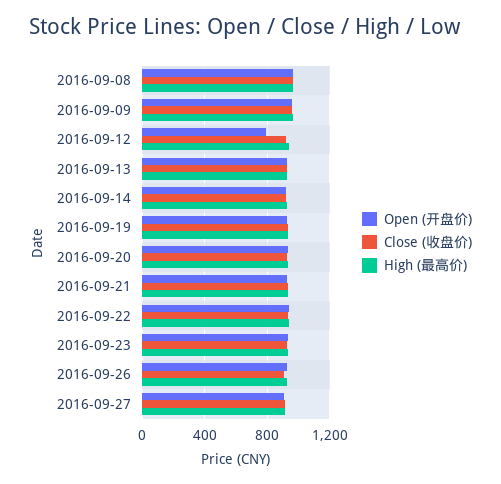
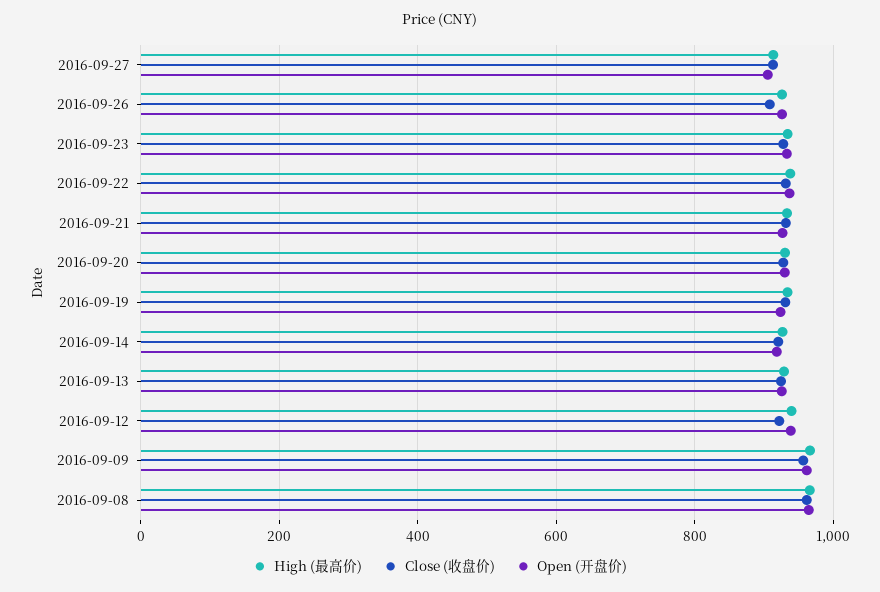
Open (开盘价), 2016-09-12: 800 -> 940

